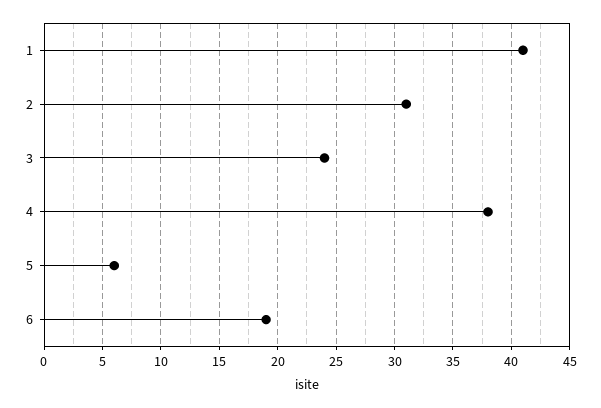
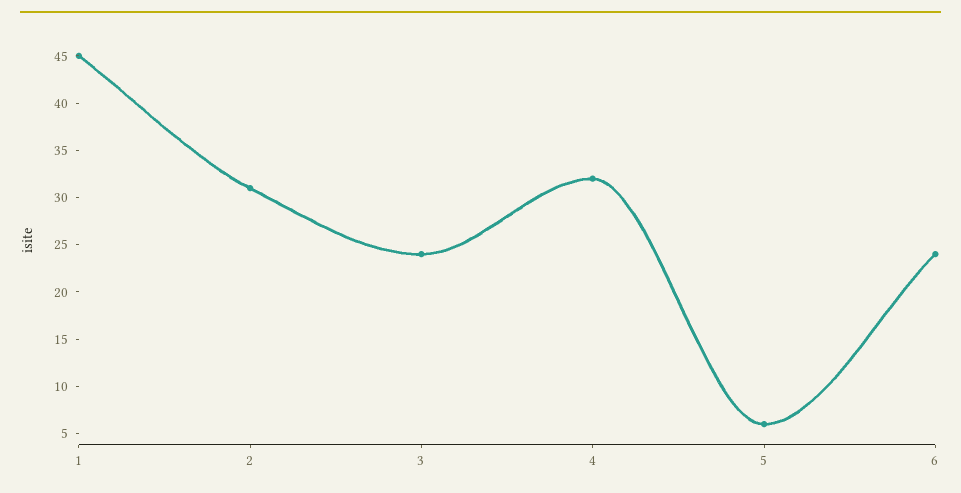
1: 41 -> 45
4: 38 -> 32
6: 19 -> 24

